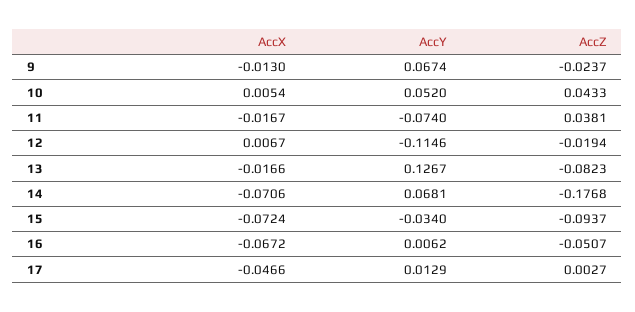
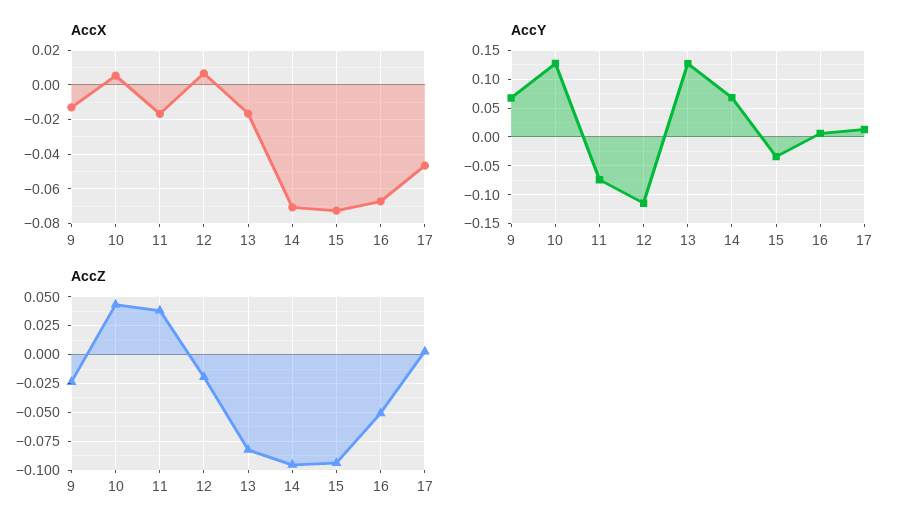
AccY, 10: 0.052 -> 0.125
AccZ, 14: -0.1768 -> -0.1

